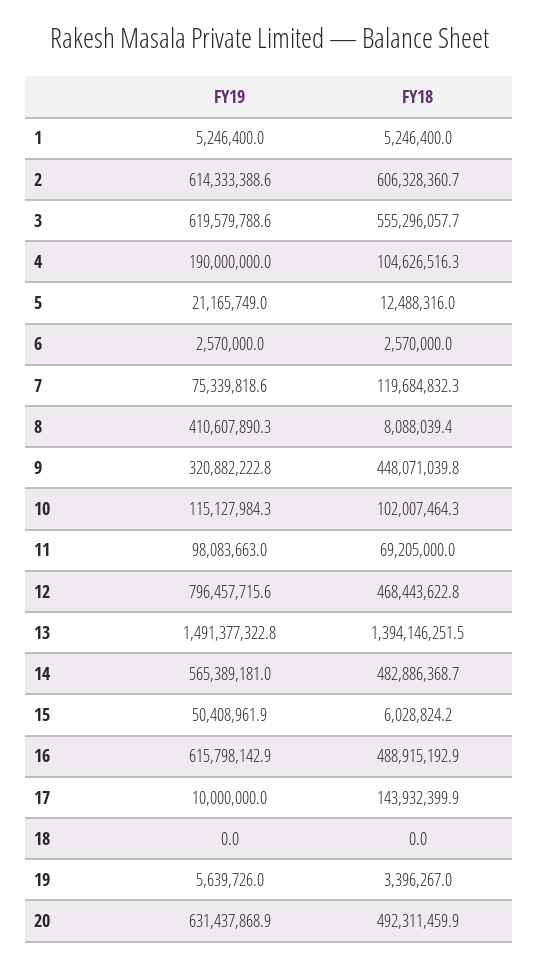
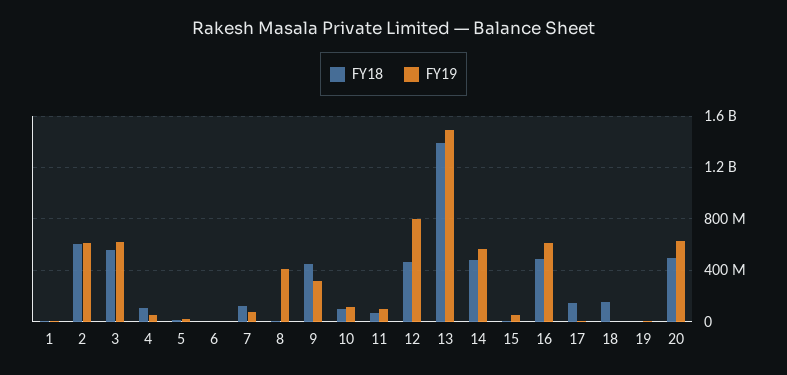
FY19, 4: 190000000 -> 50000000
FY18, 18: 0 -> 150000000

